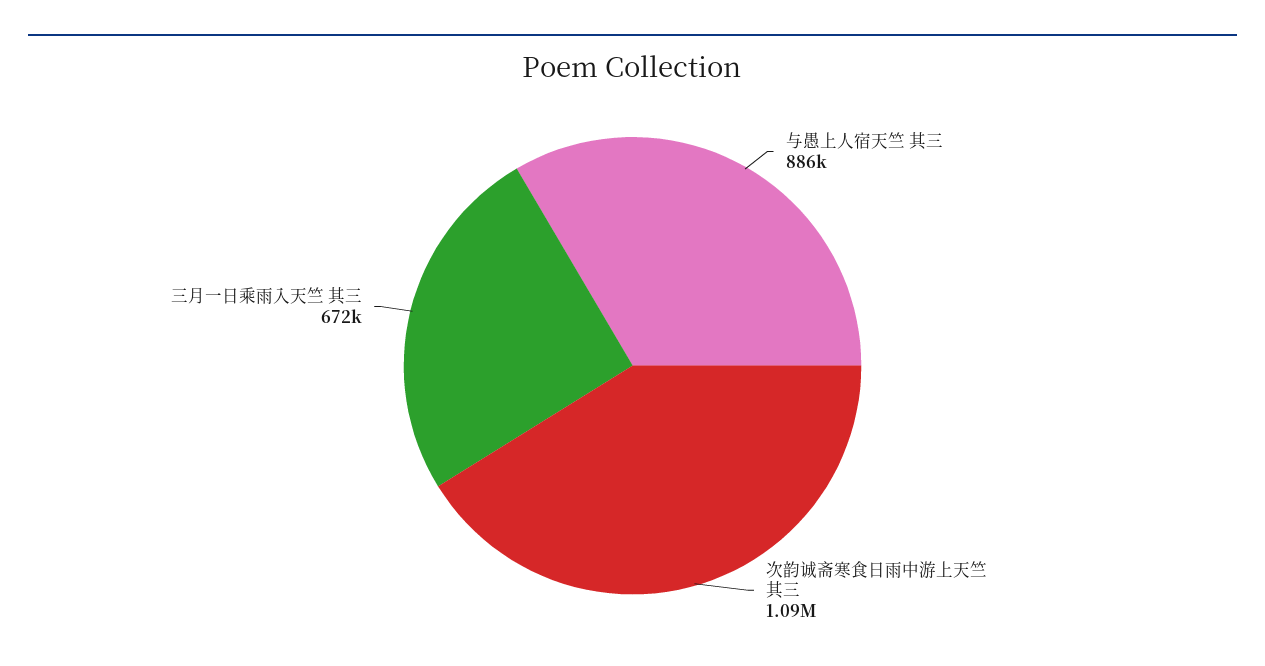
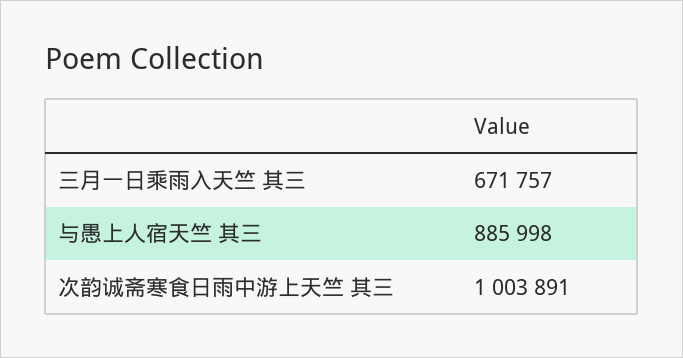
次韵诚斋寒食日雨中游上天竺 其三: 1090000 -> 1003891

